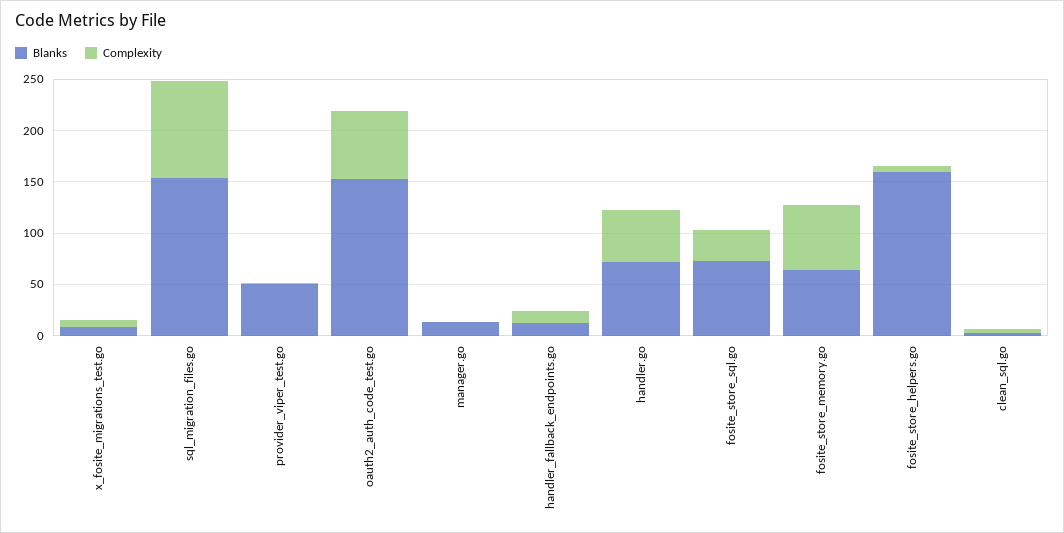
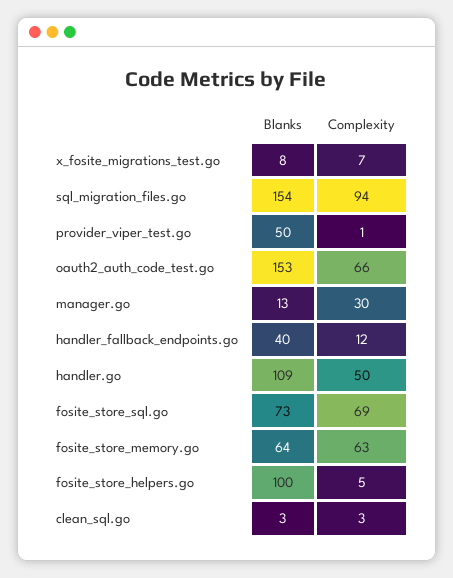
Complexity, manager.go: 0 -> 30
Blanks, handler_fallback_endpoints.go: 10 -> 40
Blanks, handler.go: 70 -> 109
Complexity, fosite_store_sql.go: 30 -> 69
Blanks, fosite_store_helpers.go: 160 -> 100

